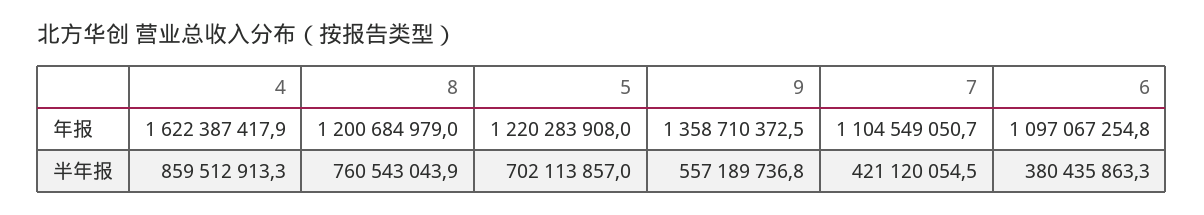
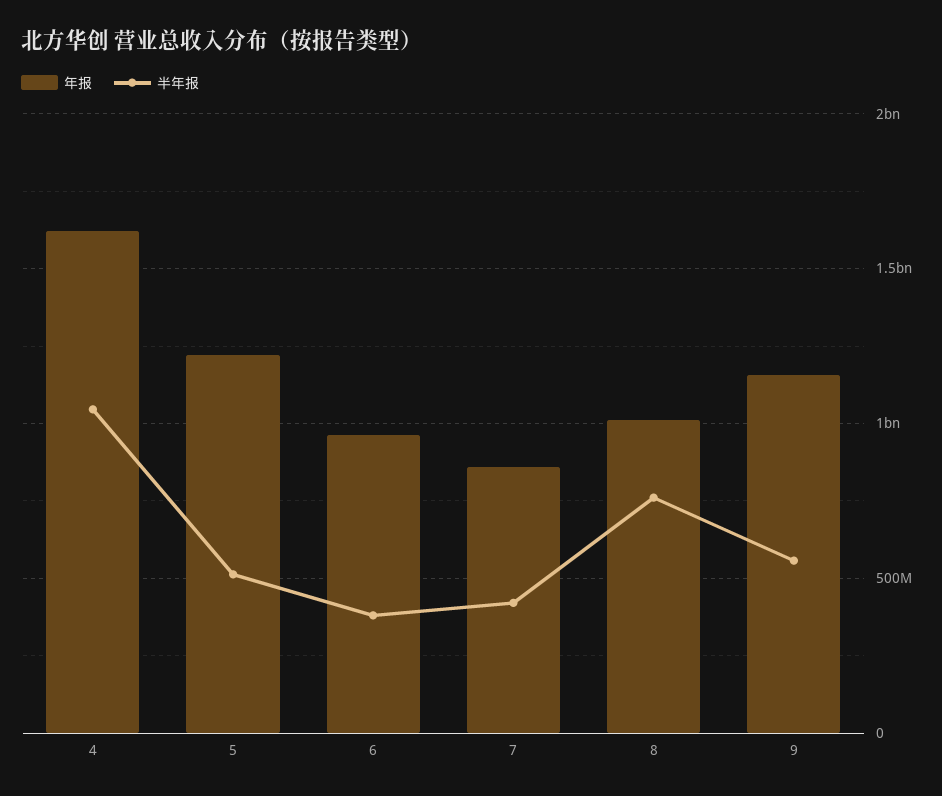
年报, 8: 1200684979 -> 1000000000
年报, 9: 1358710372.5 -> 1150000000
年报, 7: 1104549050.7 -> 850000000
年报, 6: 1097067254.8 -> 950000000
半年报, 4: 859512913.3 -> 1050000000
半年报, 5: 702113857 -> 500000000

